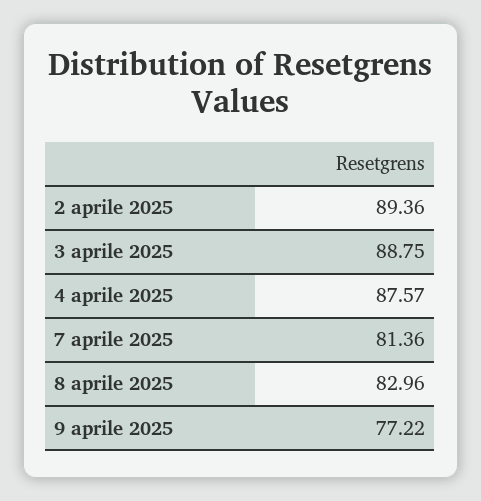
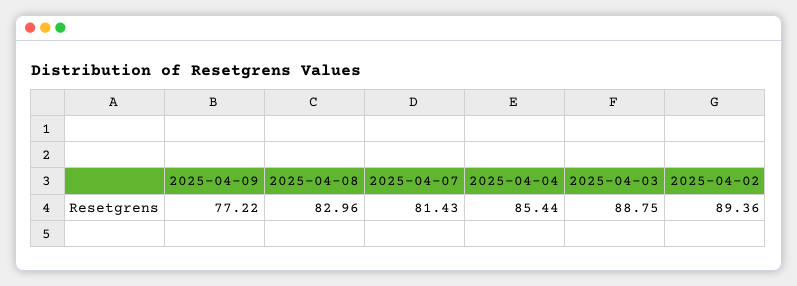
4 aprile 2025: 87.57 -> 85.44
7 aprile 2025: 81.36 -> 81.43

